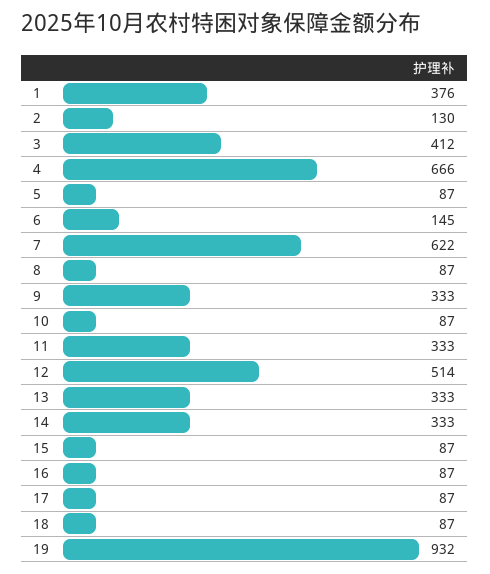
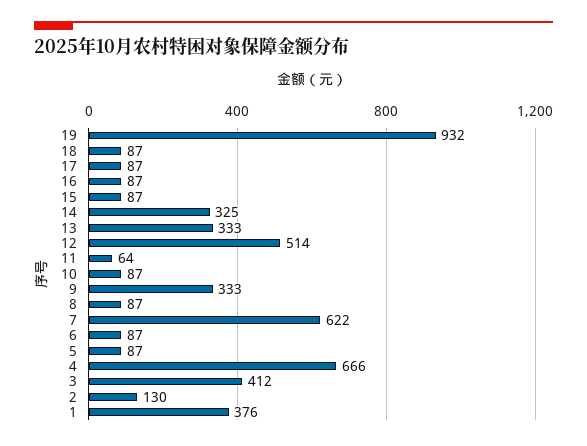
6: 145 -> 87
11: 333 -> 64
14: 333 -> 325

